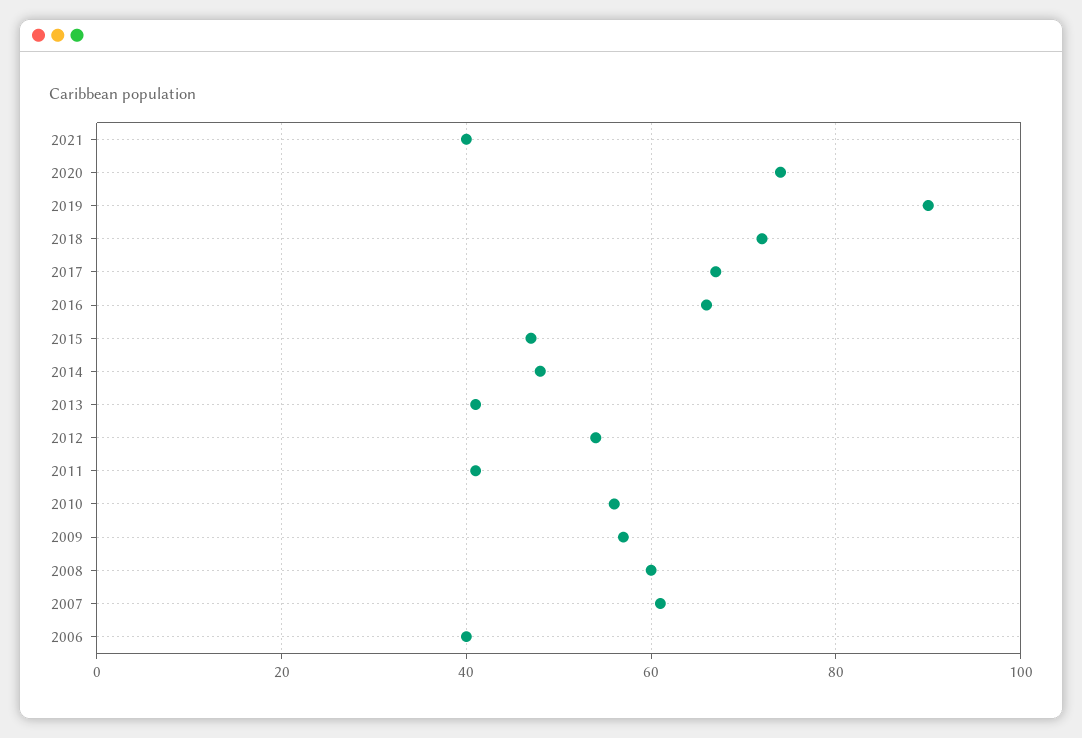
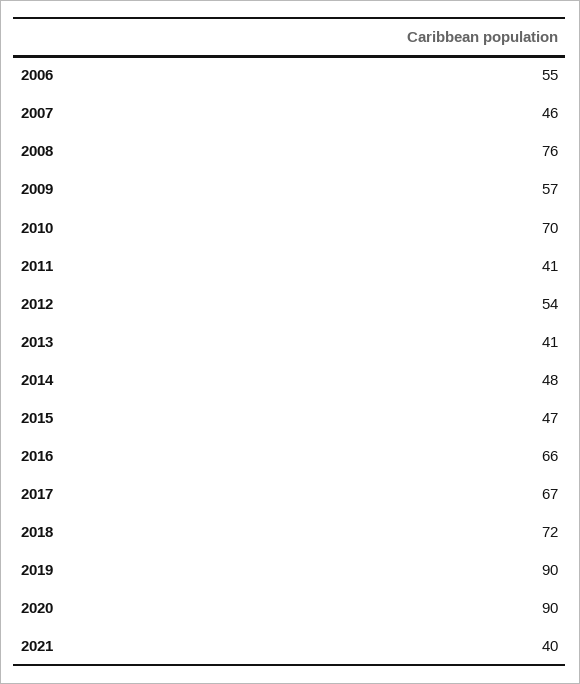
2020: 75 -> 90
2010: 55 -> 70
2008: 60 -> 76
2007: 60 -> 46
2006: 40 -> 55

